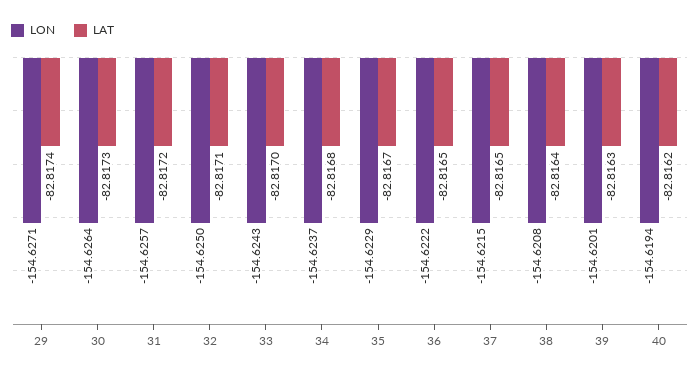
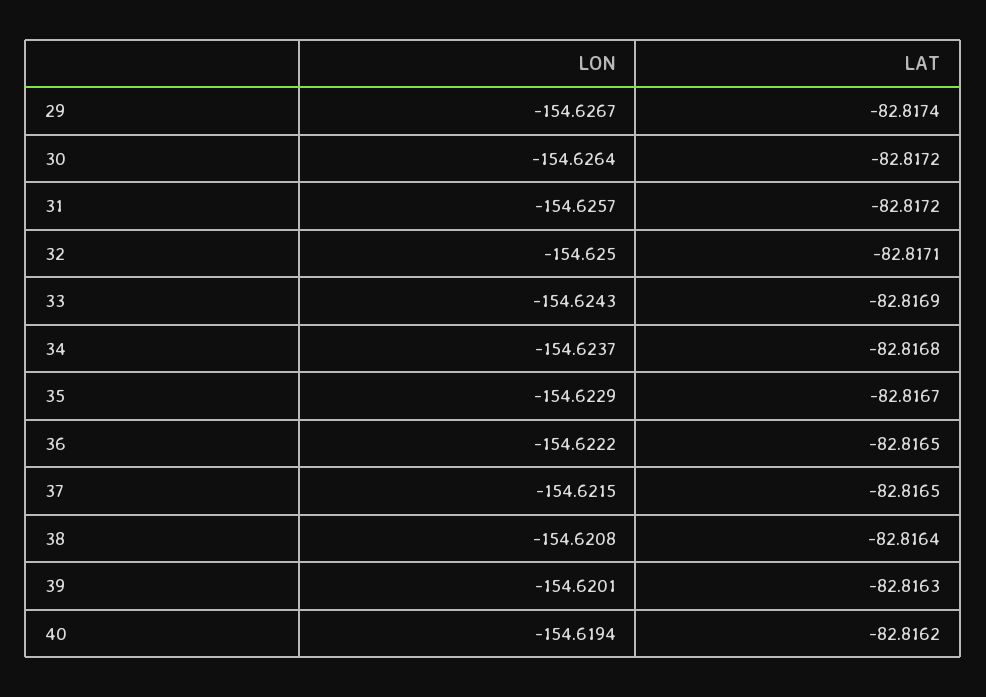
LON, 29: -154.6271 -> -154.6267
LAT, 30: -82.8173 -> -82.8172
LAT, 33: -82.817 -> -82.8169

